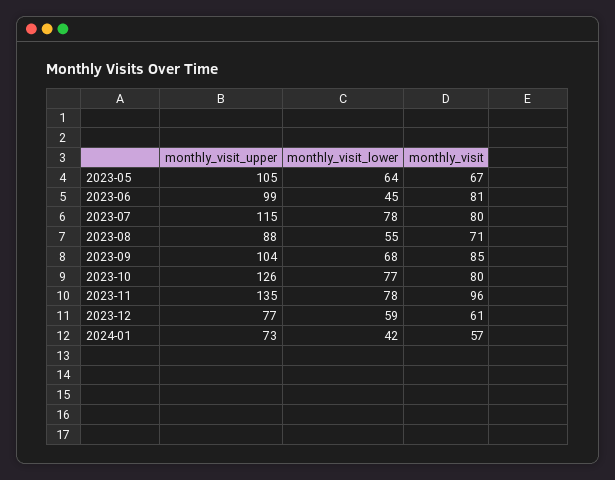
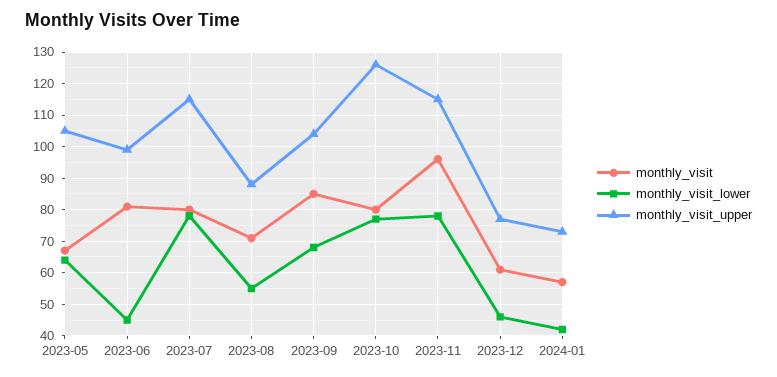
monthly_visit_upper, 2023-11: 135 -> 115
monthly_visit_lower, 2023-12: 59 -> 45

